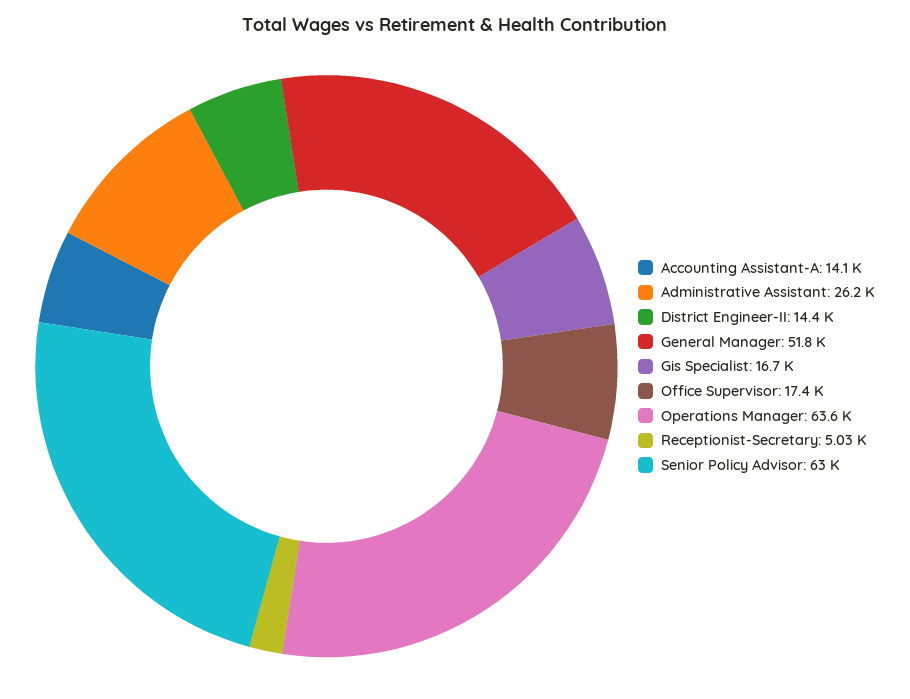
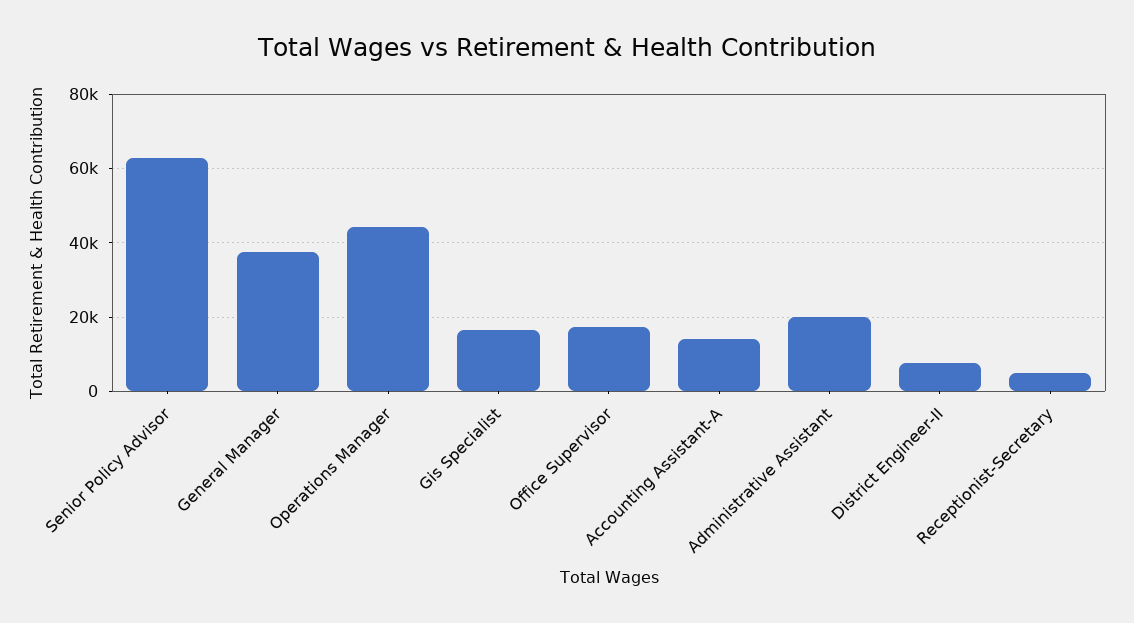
Administrative Assistant: 26200 -> 20000
District Engineer-II: 14400 -> 8000
General Manager: 51800 -> 38000
Operations Manager: 63600 -> 44000

